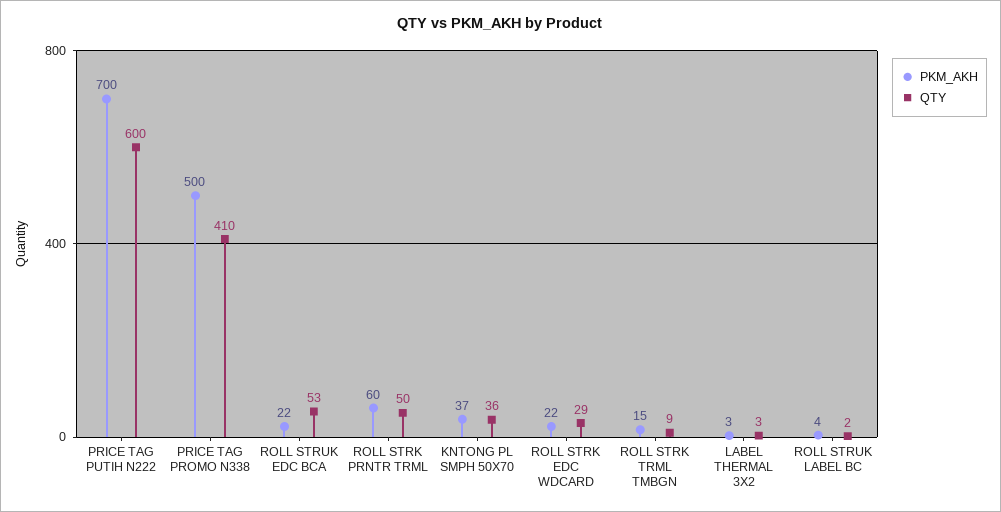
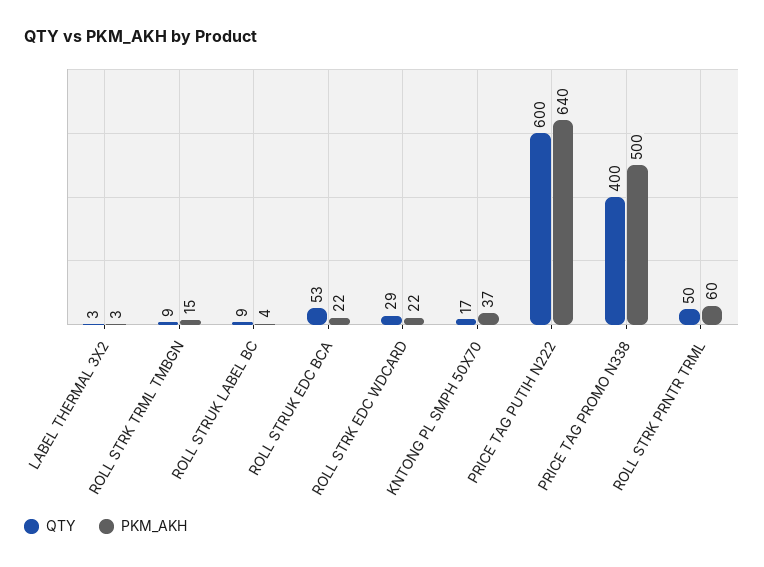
PKM_AKH, PRICE TAG PUTIH N222: 700 -> 640
QTY, PRICE TAG PROMO N338: 410 -> 400
QTY, KNTONG PL SMPH 50X70: 36 -> 17
QTY, ROLL STRUK LABEL BC: 2 -> 9

